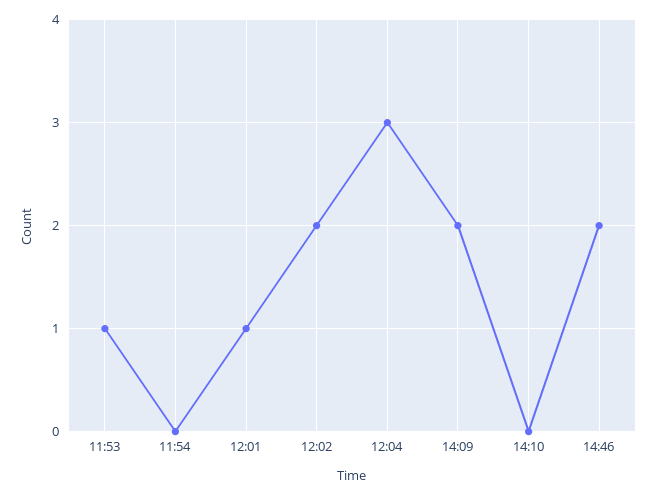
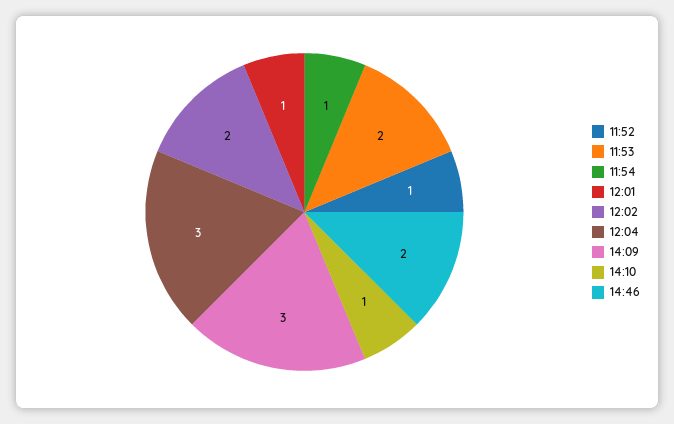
11:53: 1 -> 2
11:54: 0 -> 1
14:09: 2 -> 3
14:10: 0 -> 1
11:52: none -> 1

